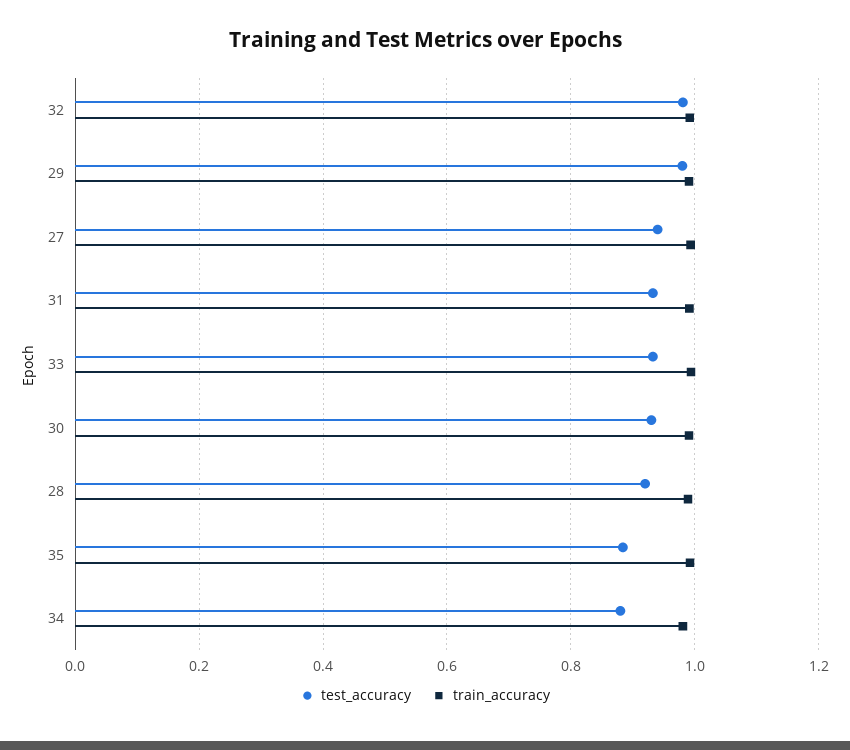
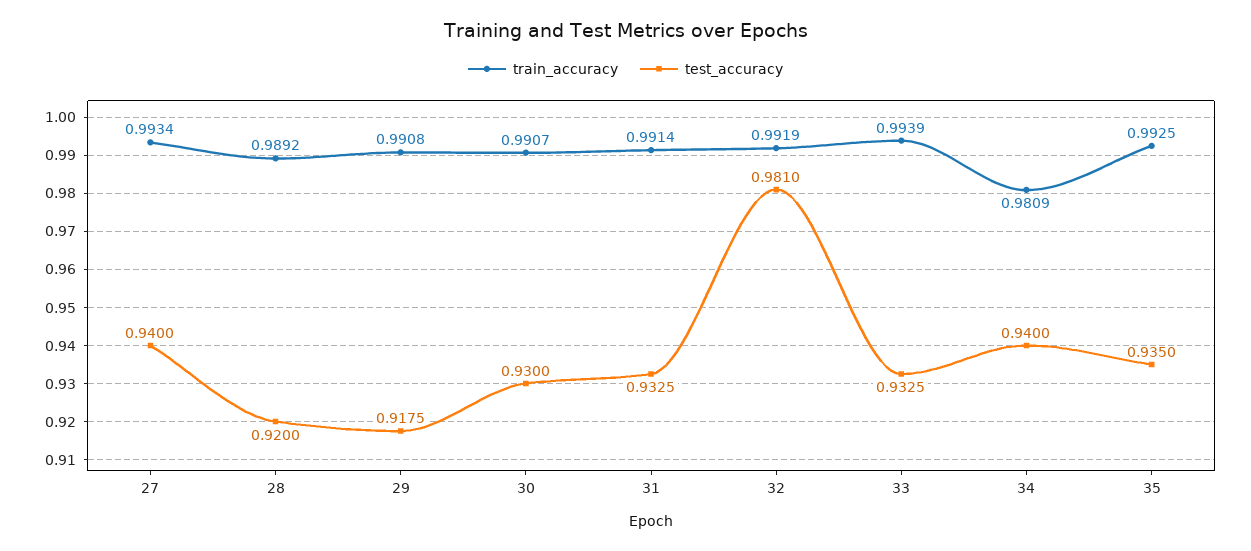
test_accuracy, 29: 0.98 -> 0.9175
test_accuracy, 35: 0.88 -> 0.935
test_accuracy, 34: 0.88 -> 0.94

